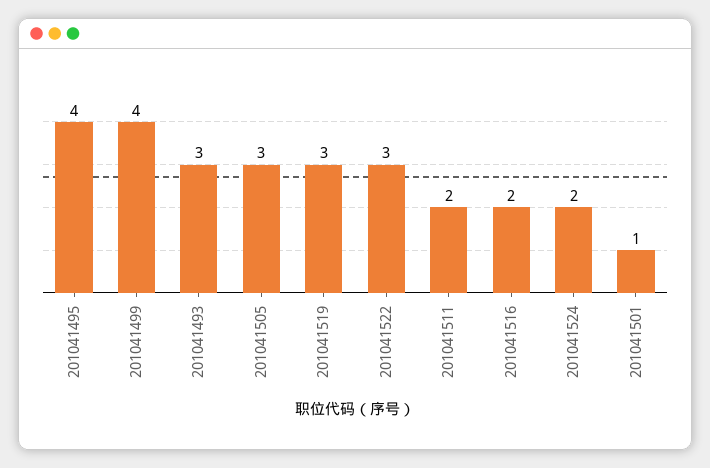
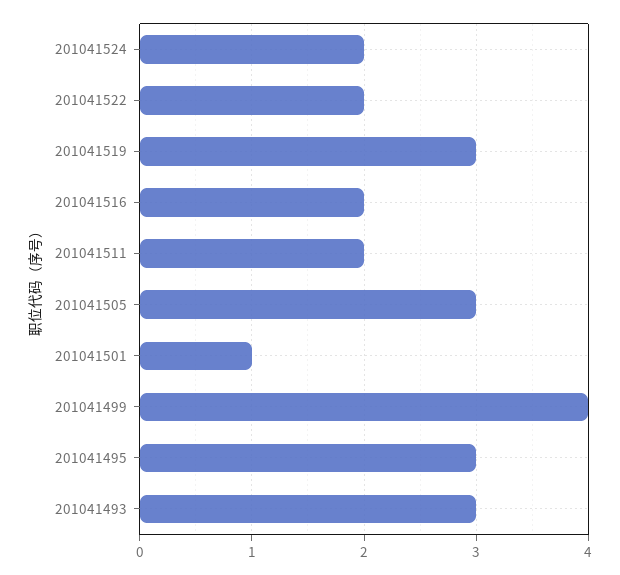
201041495: 4 -> 3
201041522: 3 -> 2

